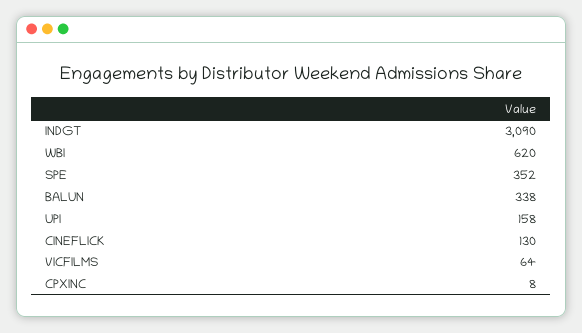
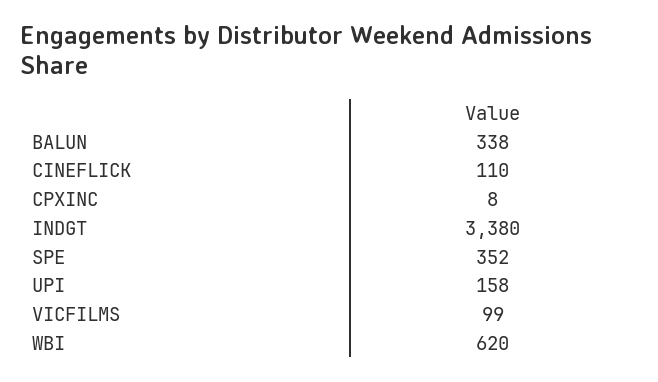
INDGT: 3090 -> 3380
CINEFLICK: 130 -> 110
VICFILMS: 64 -> 99

